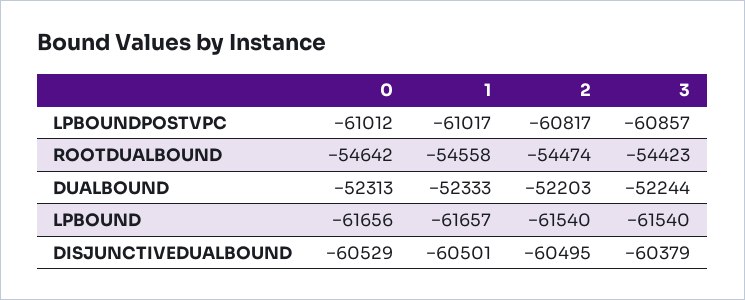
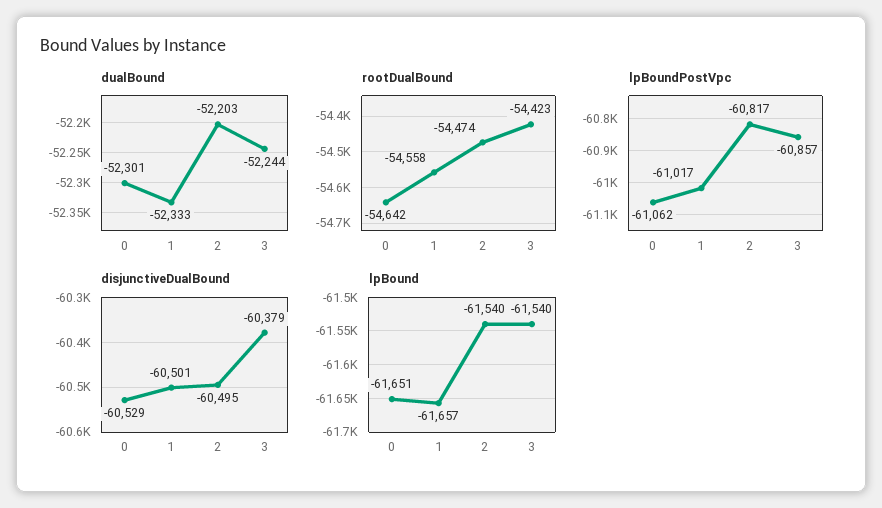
LPBOUNDPOSTVPC, 0: -61012 -> -61062
DUALBOUND, 0: -52313 -> -52301
LPBOUND, 0: -61656 -> -61651

